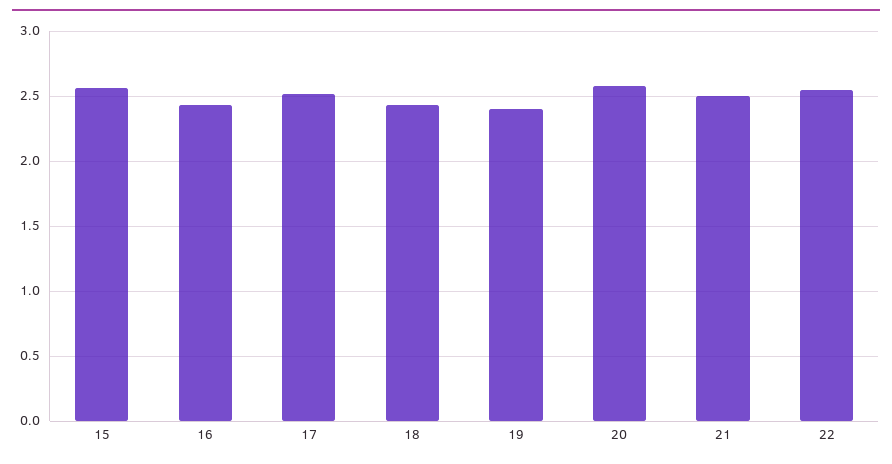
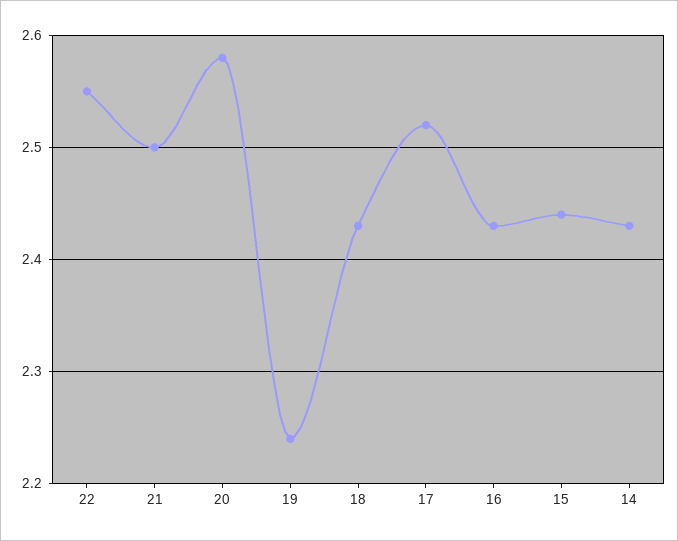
15: 2.55 -> 2.44
19: 2.4 -> 2.24
14: none -> 2.43

